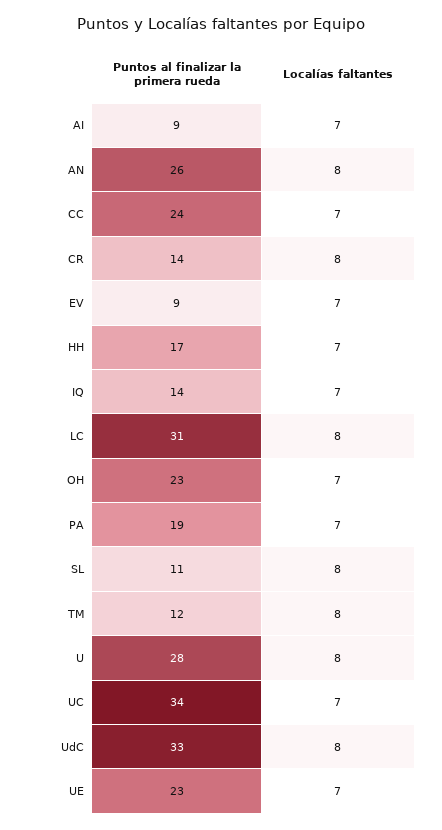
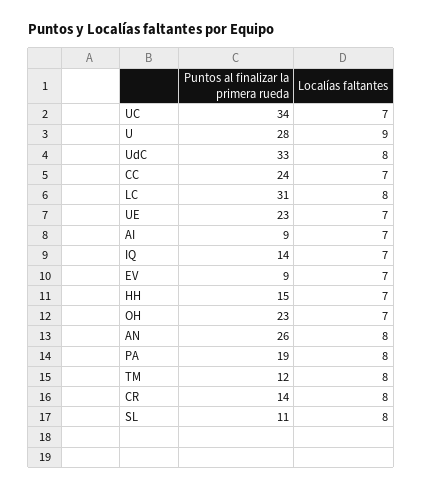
Puntos al finalizar la primera rueda, HH: 17 -> 15
Localías faltantes, PA: 7 -> 8
Localías faltantes, U: 8 -> 9

